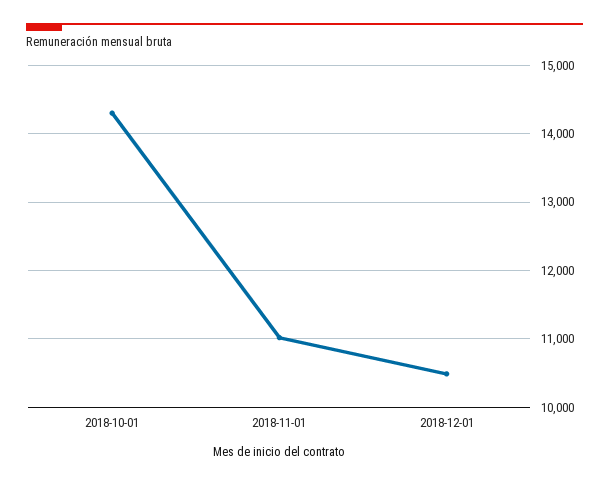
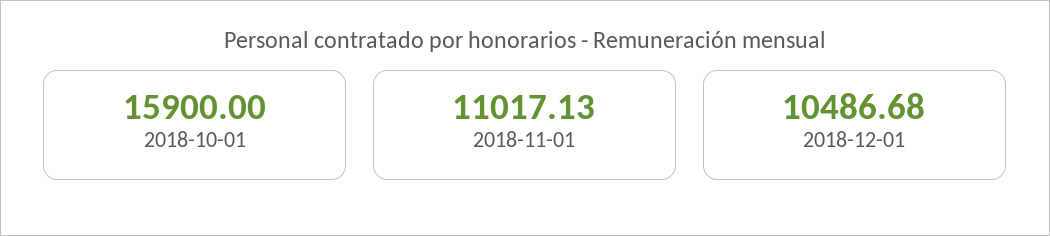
2018-10-01: 14300 -> 15900

